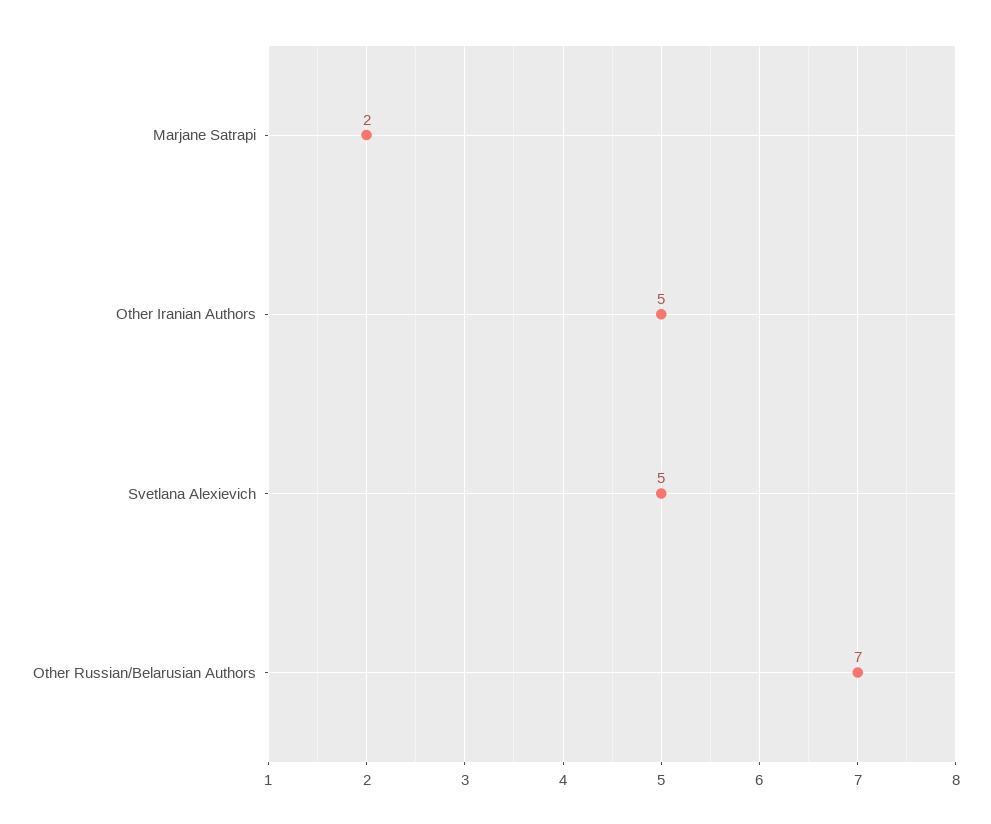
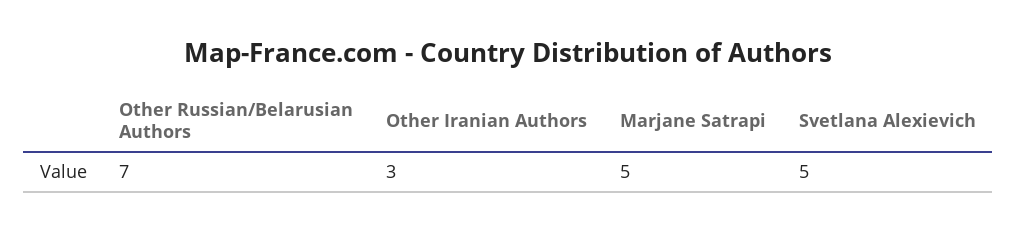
Marjane Satrapi: 2 -> 5
Other Iranian Authors: 5 -> 3

